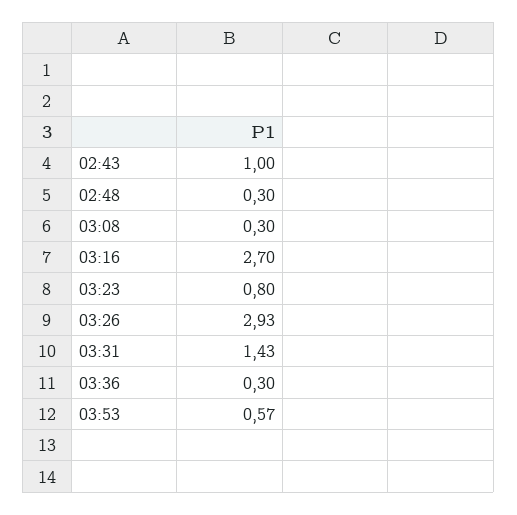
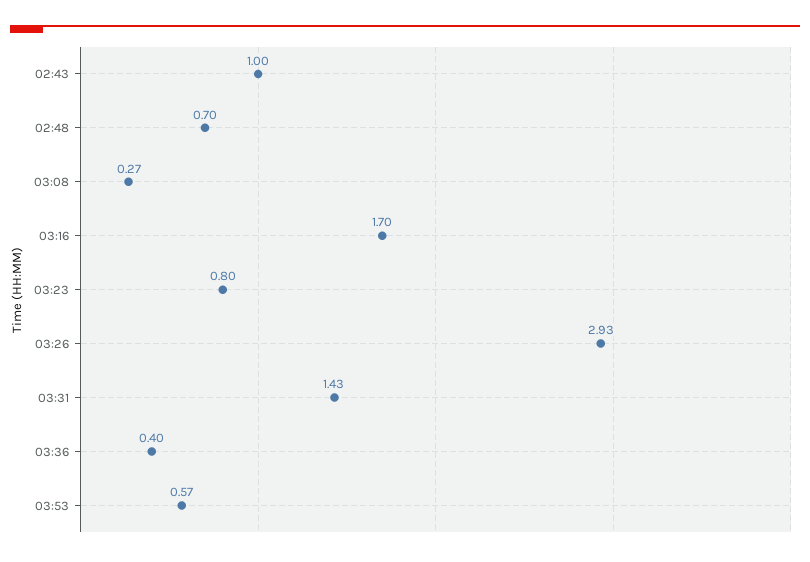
02:48: 0.3 -> 0.7
03:08: 0.3 -> 0.27
03:16: 2.7 -> 1.7
03:36: 0.3 -> 0.4

